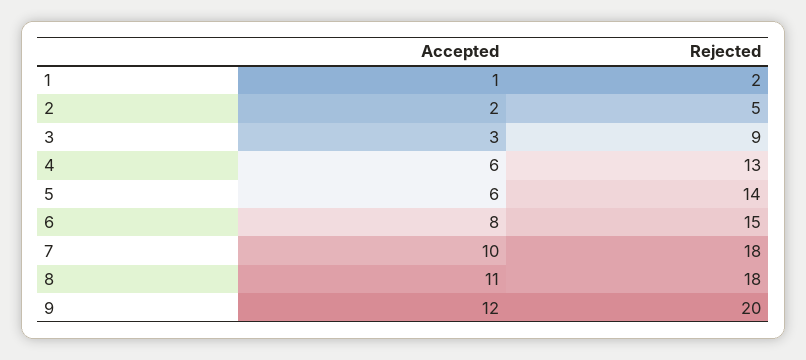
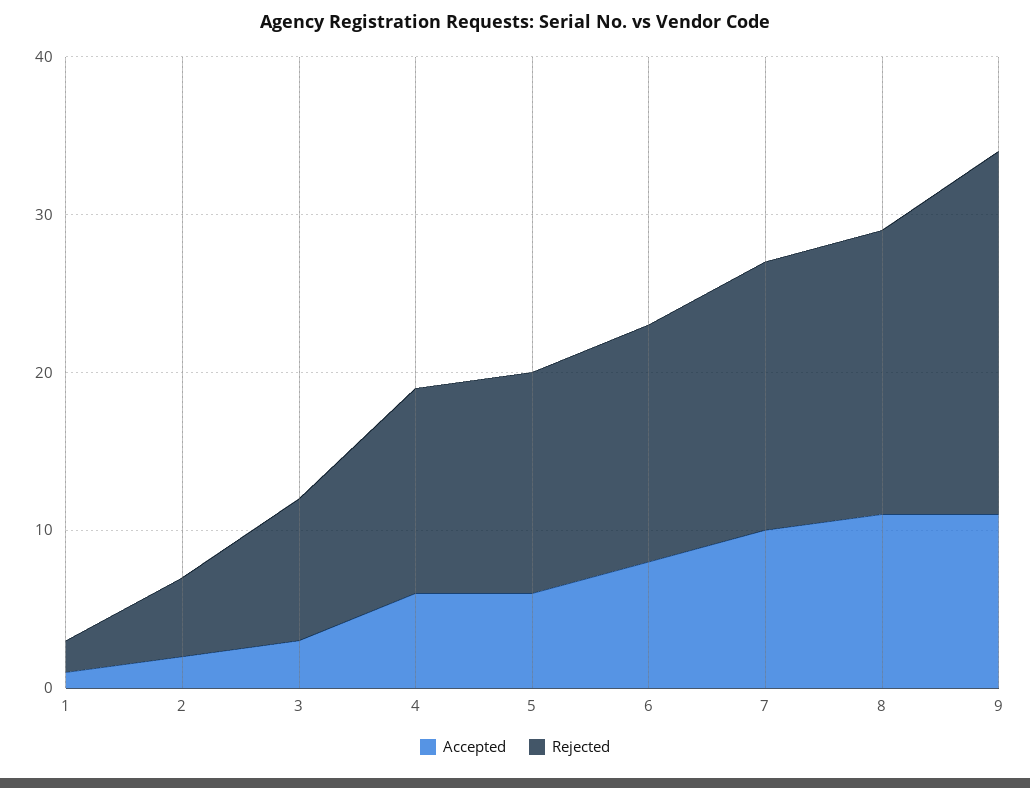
Rejected, 7: 18 -> 17
Accepted, 9: 12 -> 11
Rejected, 9: 20 -> 23

